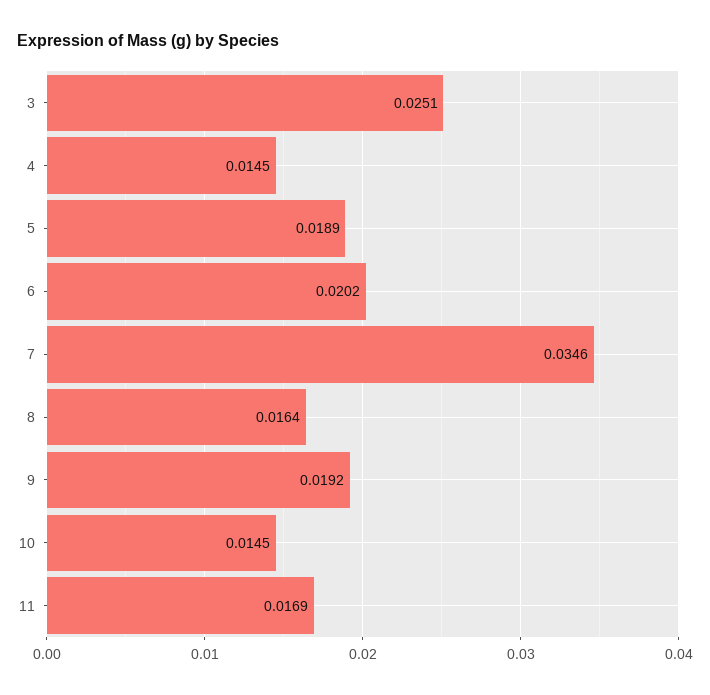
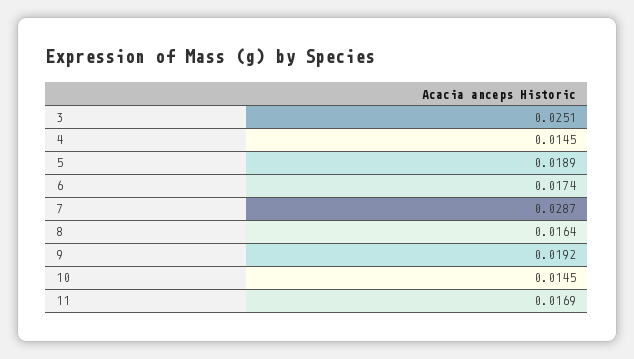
6: 0.0202 -> 0.0174
7: 0.0346 -> 0.0287

